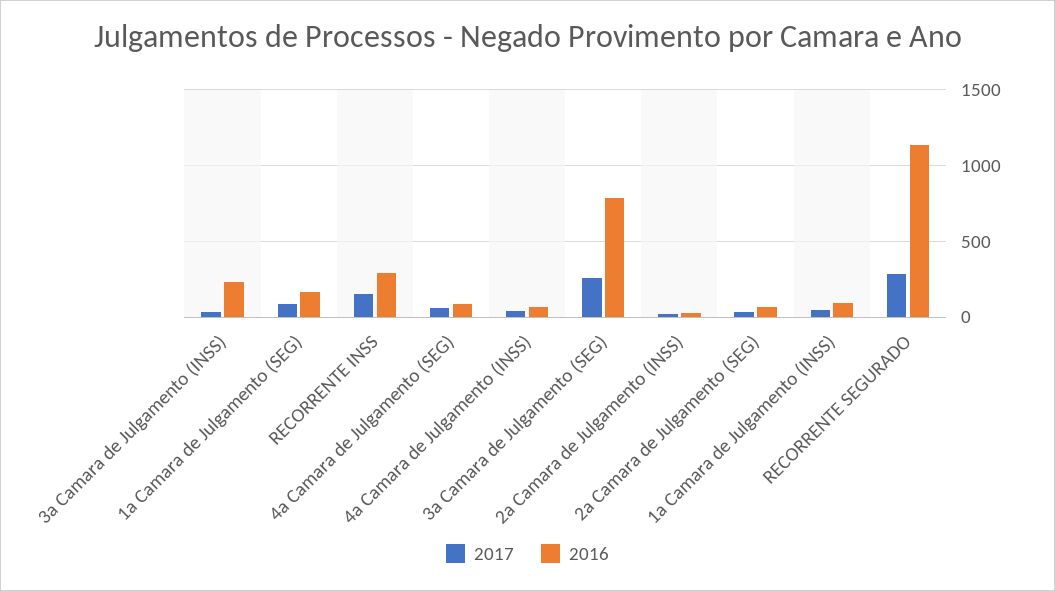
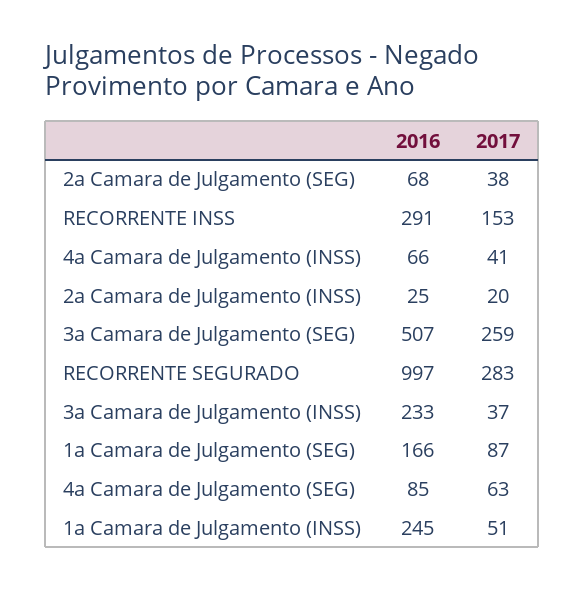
2016, 3a Camara de Julgamento (SEG): 800 -> 507
2016, 1a Camara de Julgamento (INSS): 100 -> 245
2016, RECORRENTE SEGURADO: 1150 -> 997

